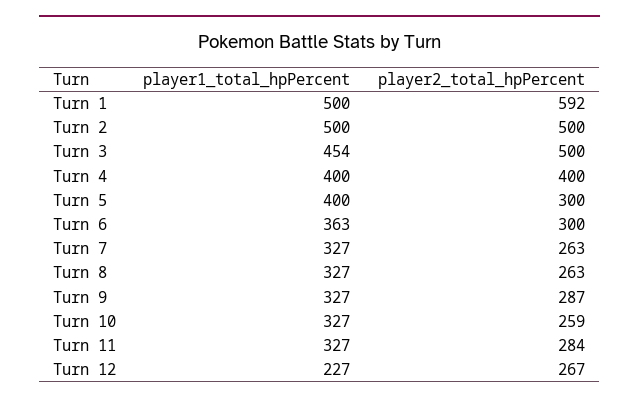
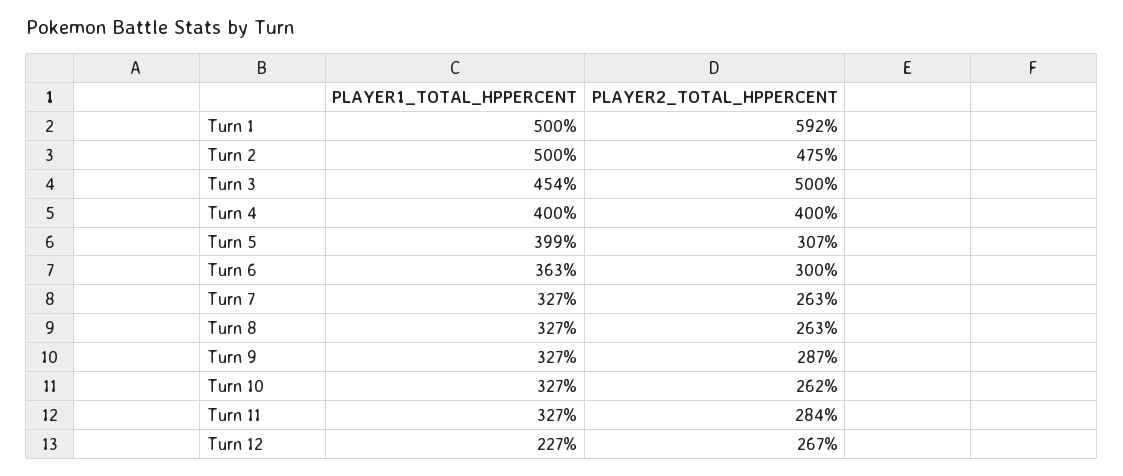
player2_total_hpPercent, Turn 2: 500 -> 475
player1_total_hpPercent, Turn 5: 400 -> 399
player2_total_hpPercent, Turn 5: 300 -> 307
player2_total_hpPercent, Turn 10: 259 -> 262

